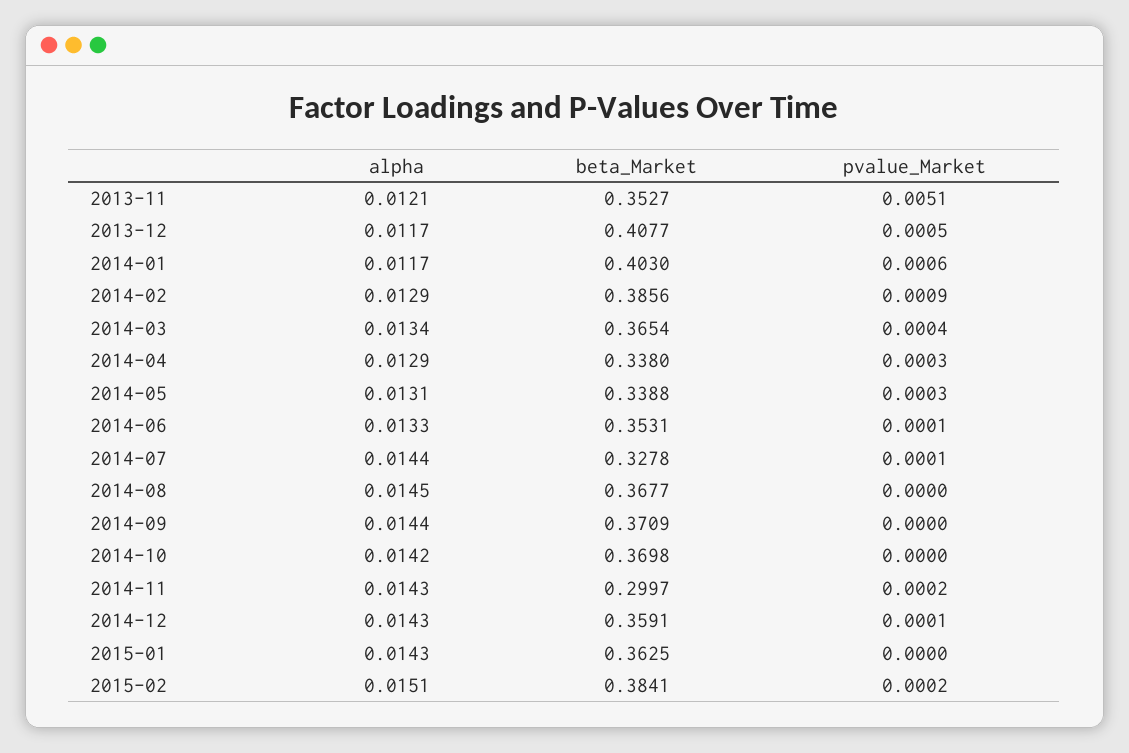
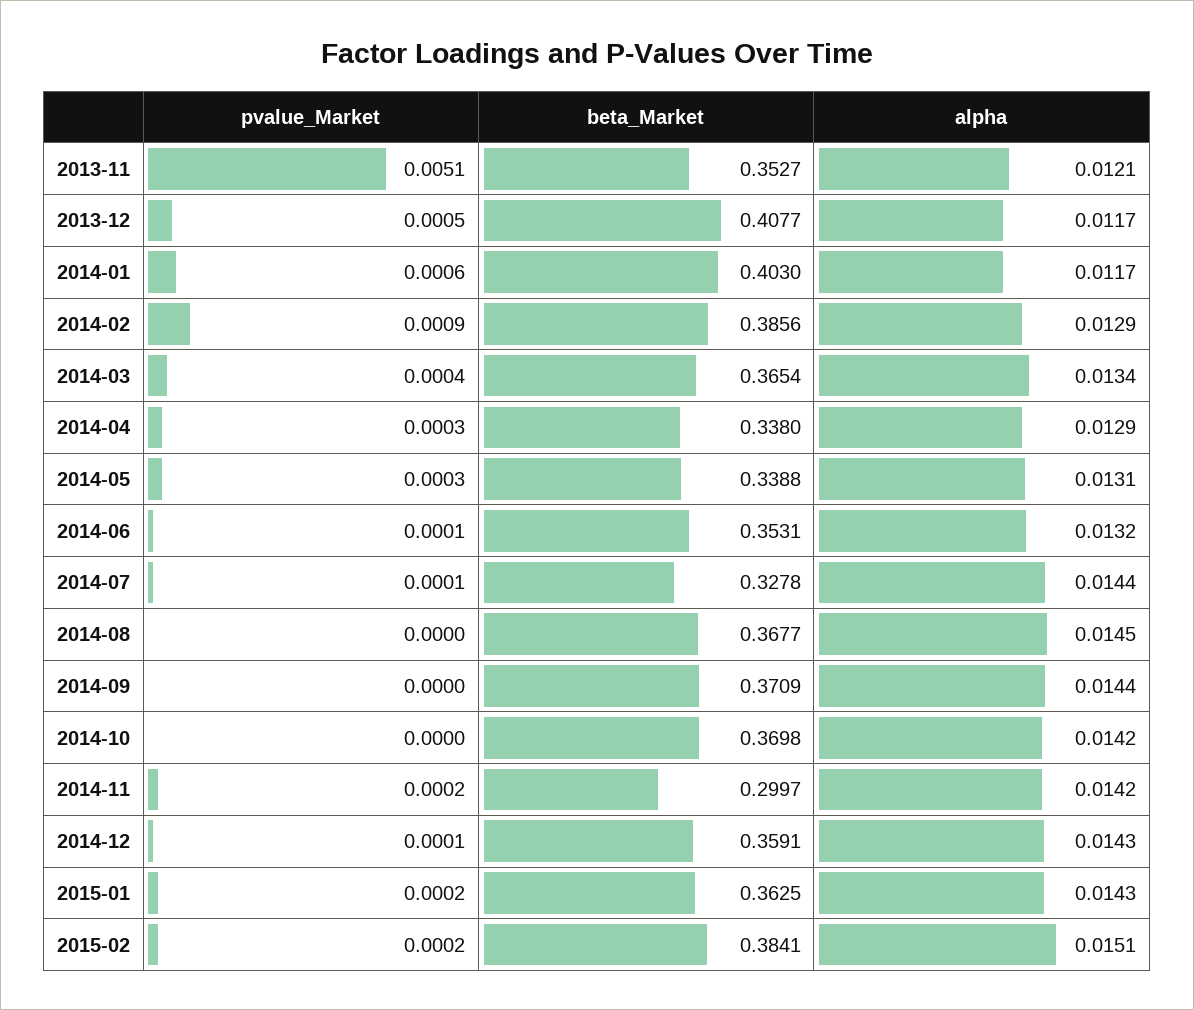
alpha, 2014-06: 0.0133 -> 0.0132
alpha, 2014-11: 0.0143 -> 0.0142
pvalue_Market, 2015-01: 0 -> 0.0002

